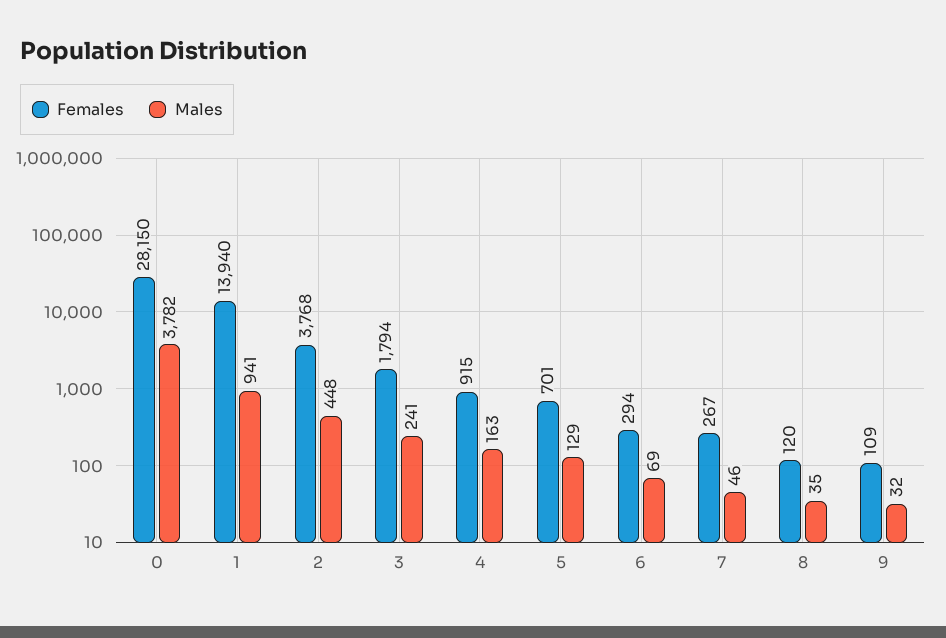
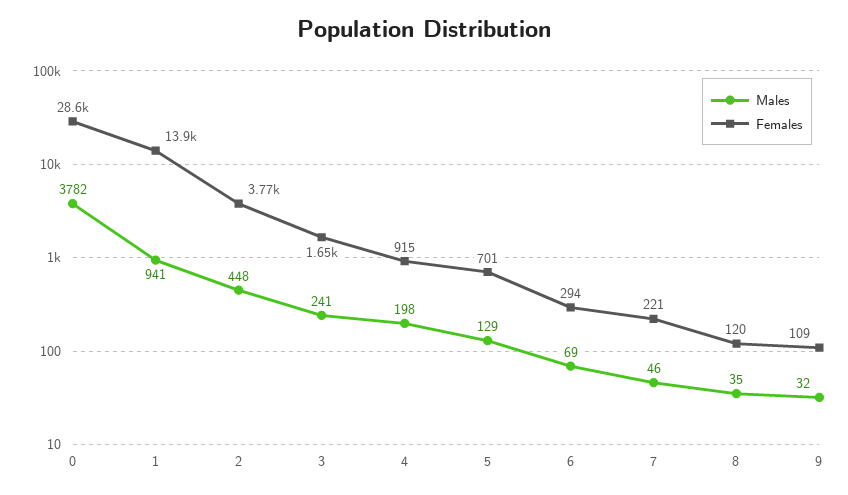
Females, 0: 28150 -> 28600
Females, 3: 1794 -> 1650
Males, 4: 163 -> 198
Females, 7: 267 -> 221

